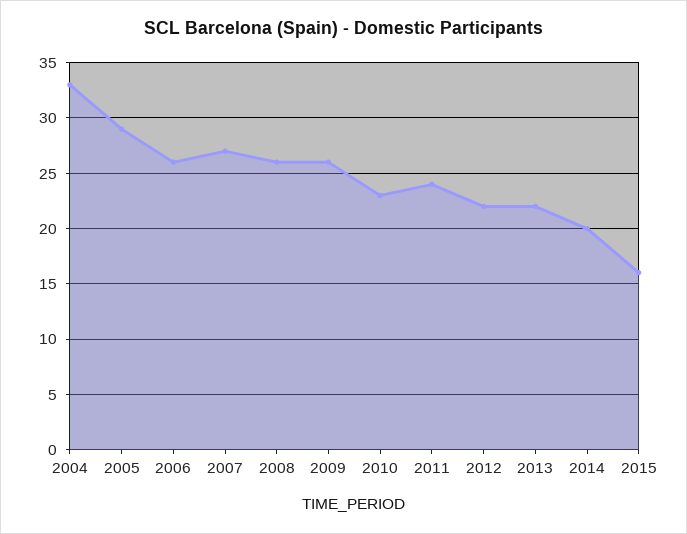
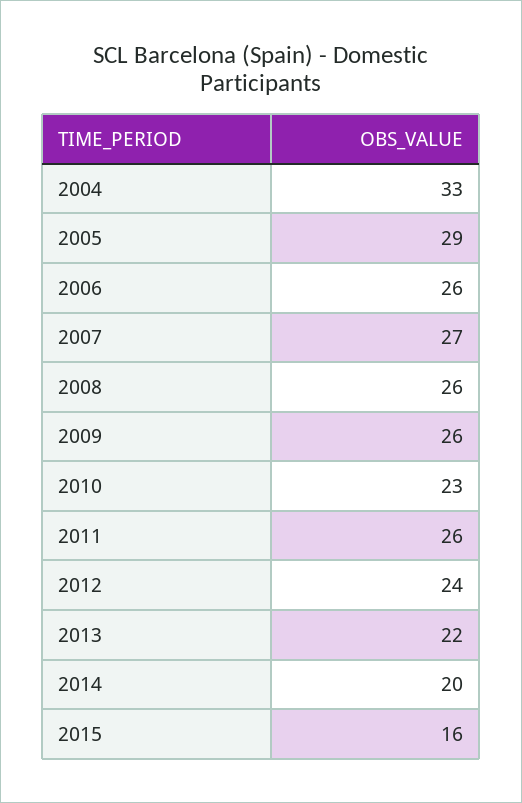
2011: 24 -> 26
2012: 22 -> 24

